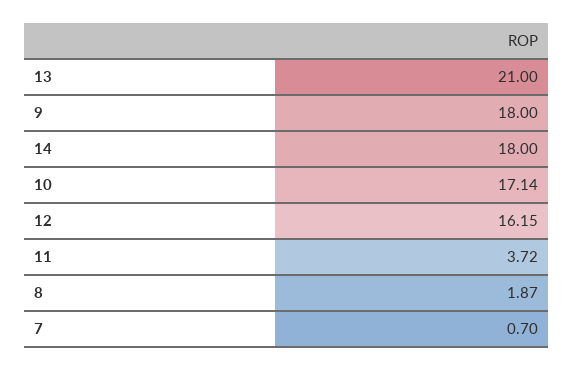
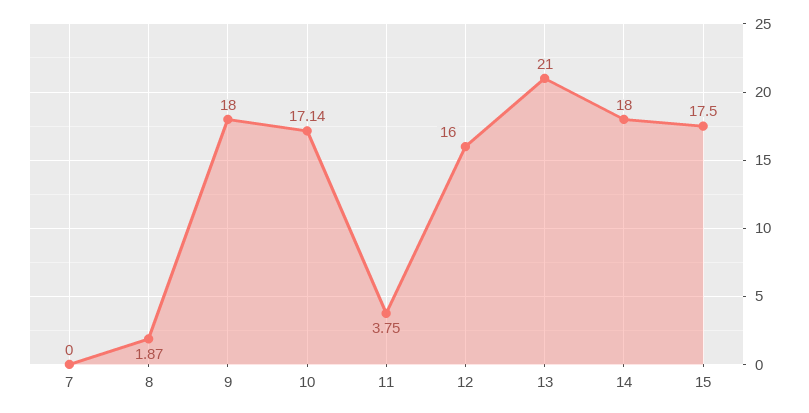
12: 16.15 -> 16
11: 3.72 -> 3.75
7: 0.7 -> 0
15: none -> 17.5

